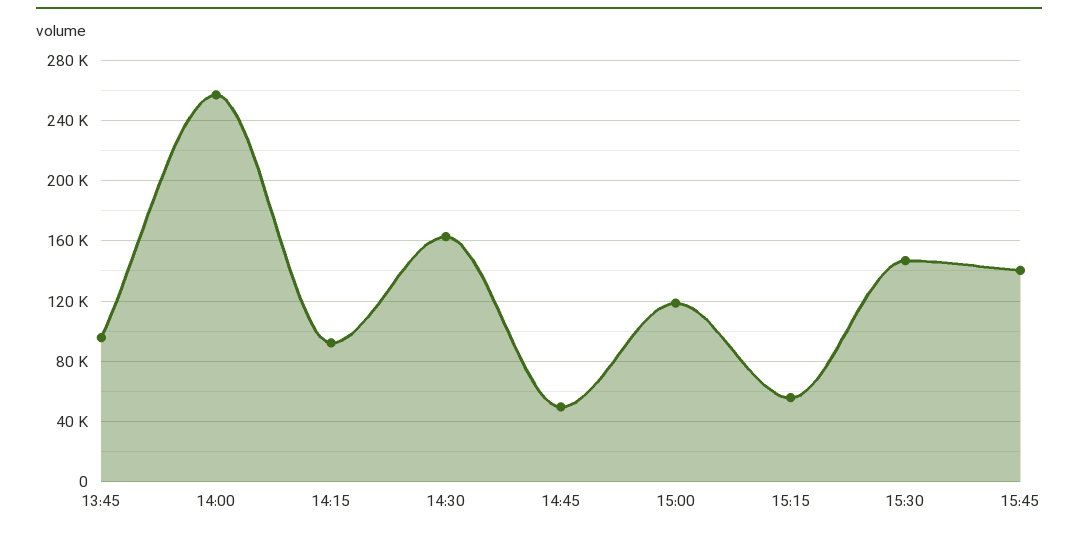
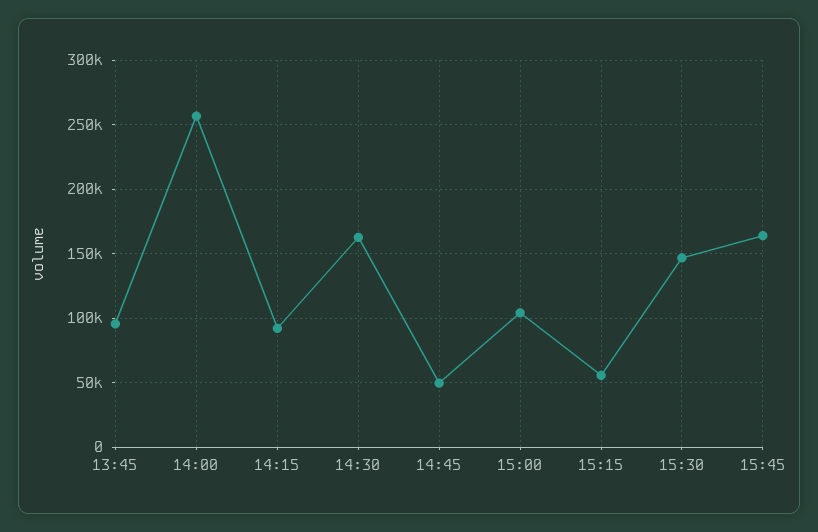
15:00: 120000 -> 105000
15:45: 140000 -> 165000

